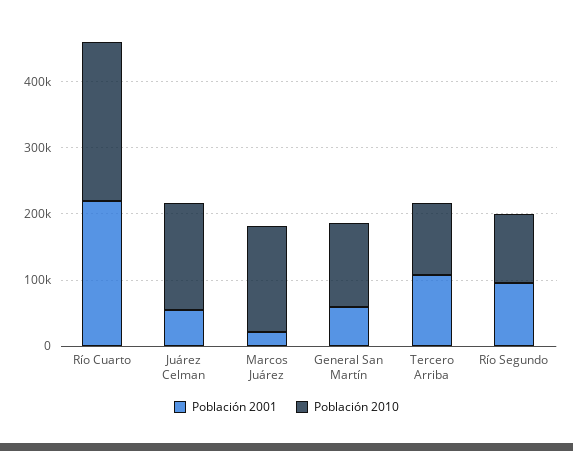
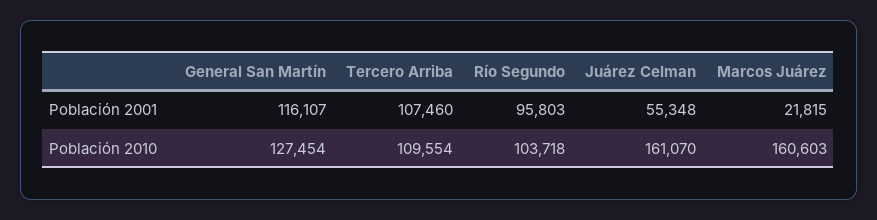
Población 2001, Río Cuarto: 220000 -> none
Población 2010, Río Cuarto: 240000 -> none
Población 2001, General San Martín: 60000 -> 116107

